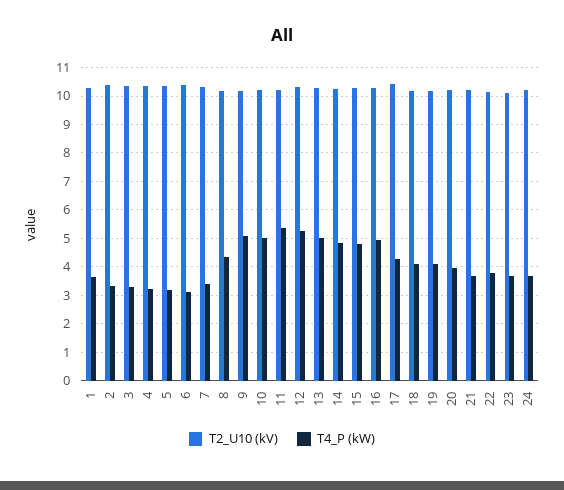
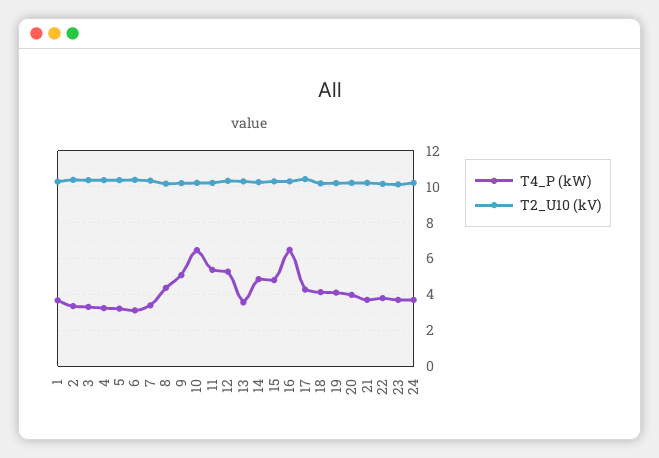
T4_P (kW), 10: 5 -> 6.5
T4_P (kW), 13: 5 -> 3.5
T4_P (kW), 16: 5 -> 6.5

